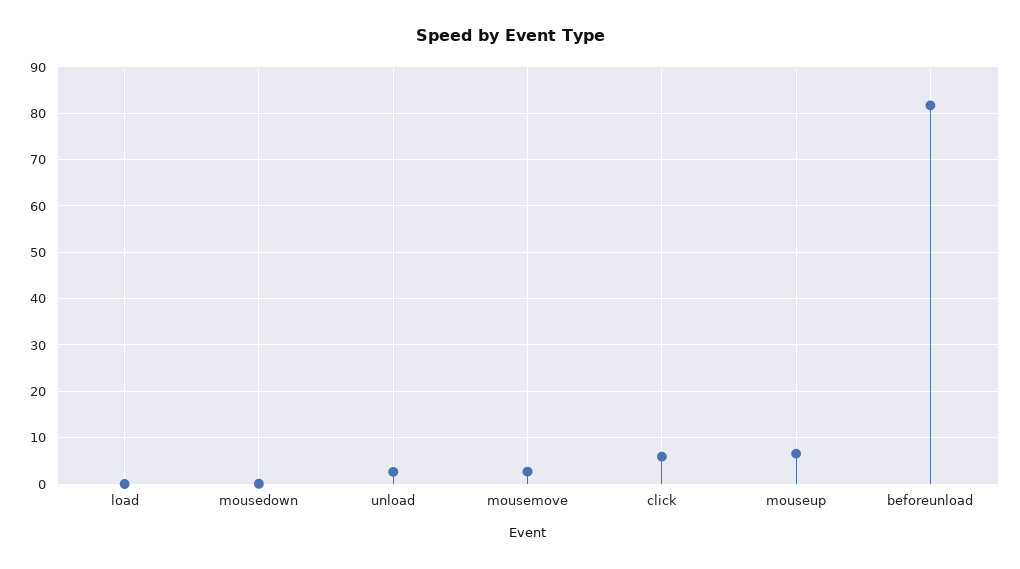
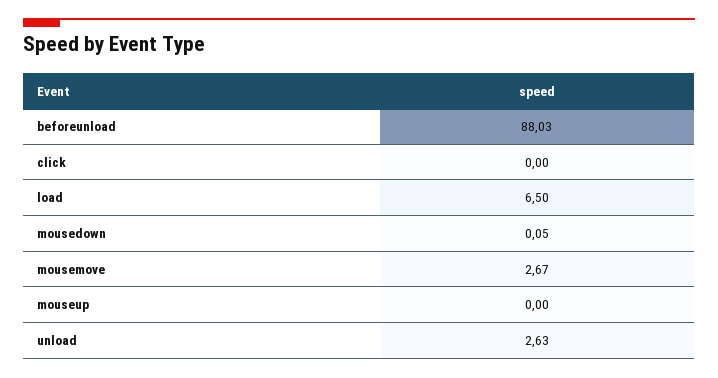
load: 0 -> 6.5
click: 6 -> 0
mouseup: 6 -> 0
beforeunload: 82 -> 88.03

